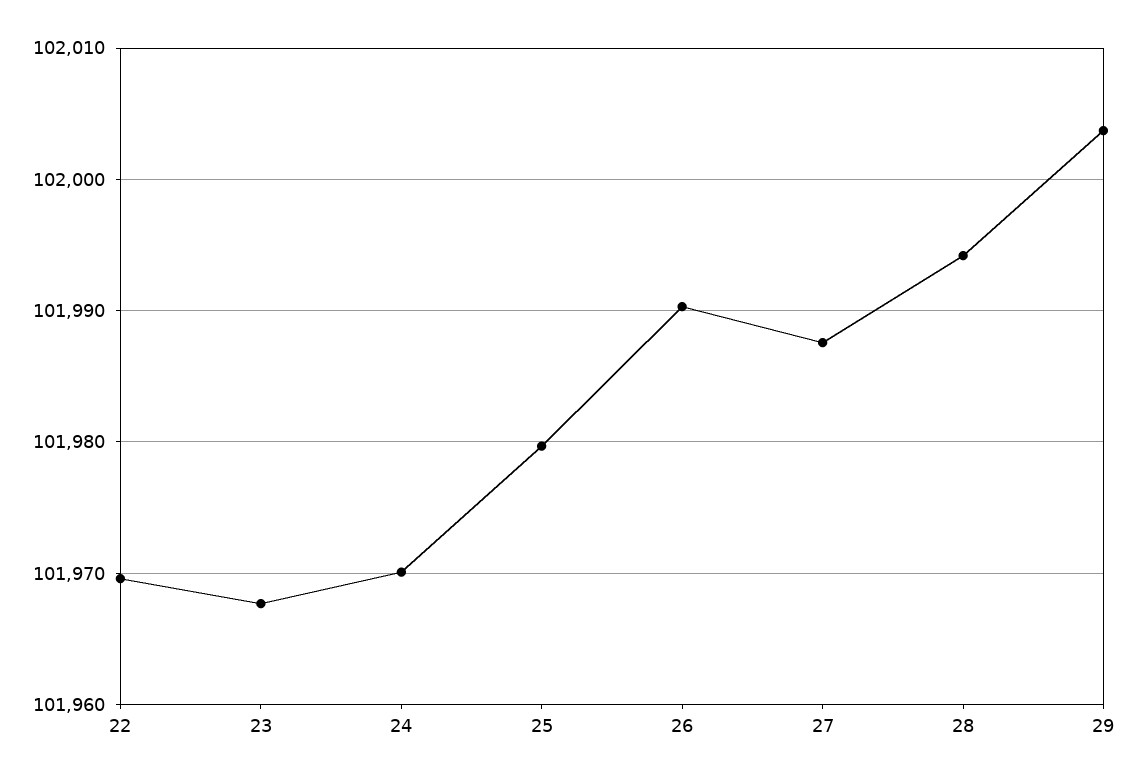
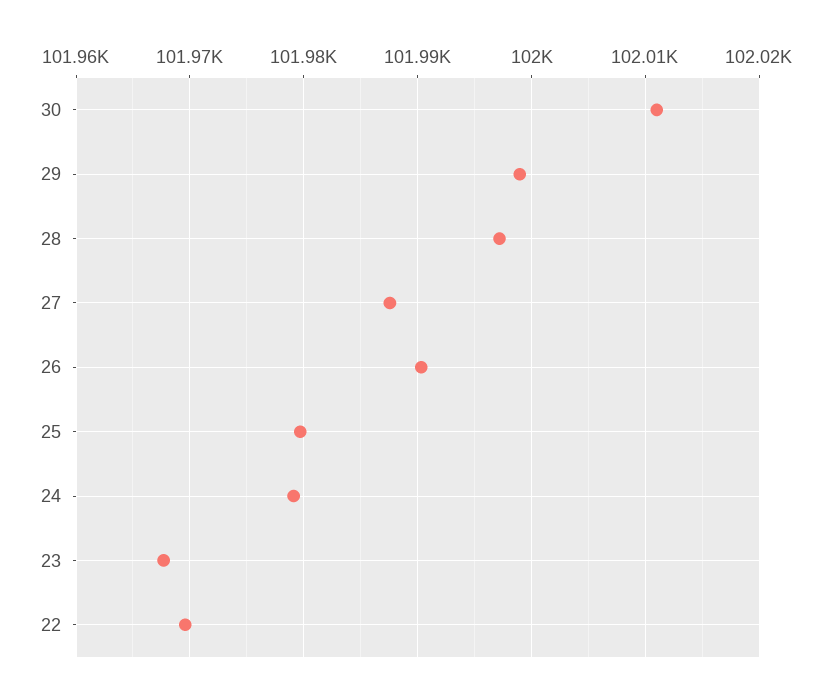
24: 101970 -> 101979
28: 101994 -> 101997
29: 102004 -> 101999
30: none -> 102011

